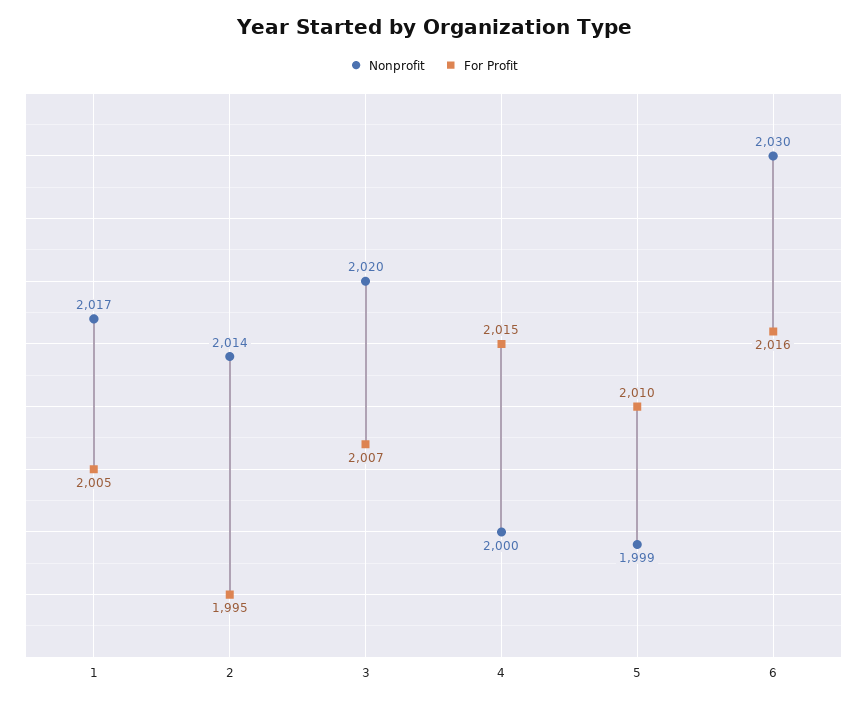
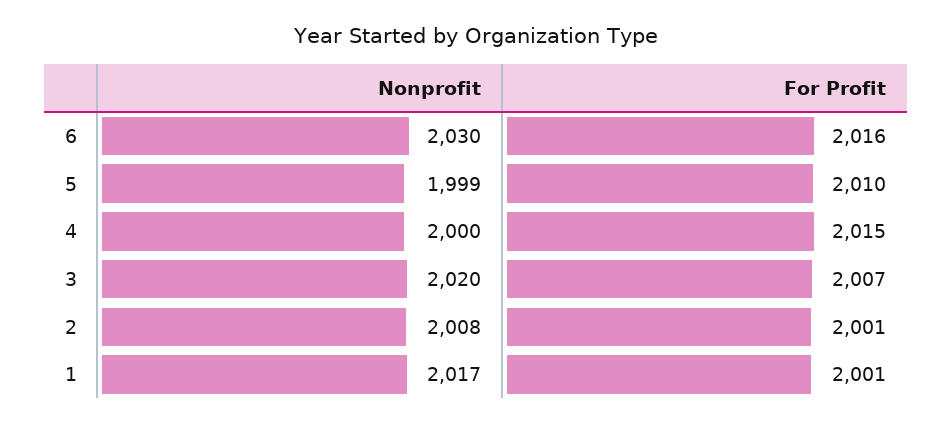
For Profit, 1: 2005 -> 2001
Nonprofit, 2: 2014 -> 2008
For Profit, 2: 1995 -> 2001

